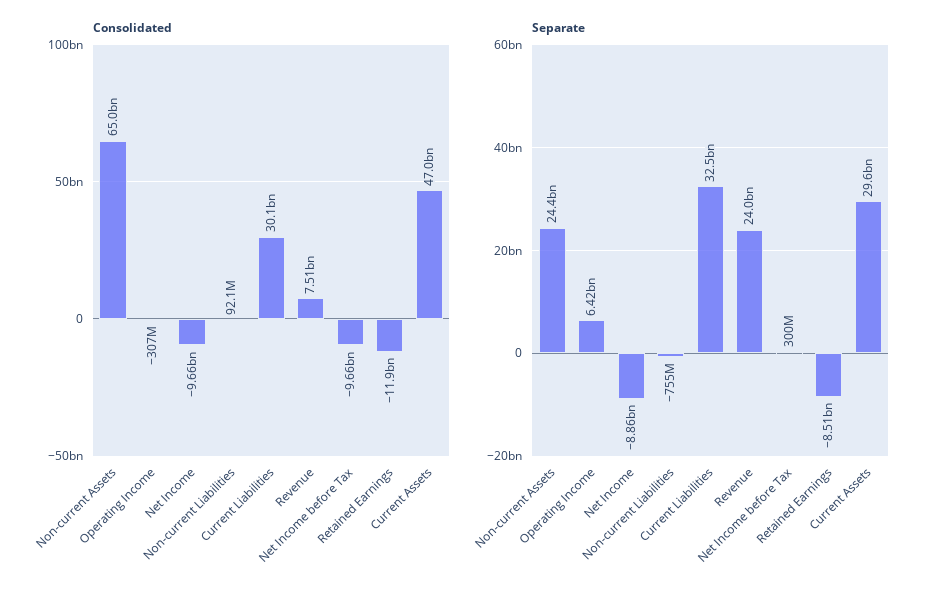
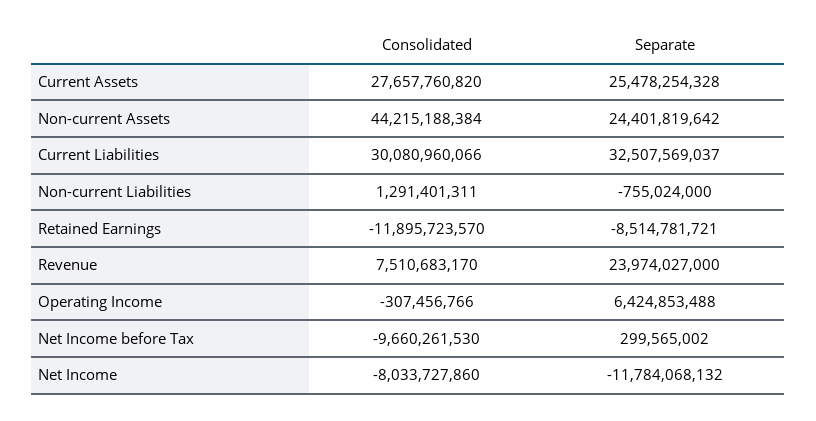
Consolidated, Non-current Assets: 65000000000 -> 44215188384
Consolidated, Net Income: -9660000000 -> -8033727860
Consolidated, Non-current Liabilities: 92100000 -> 1291401311
Consolidated, Current Assets: 47000000000 -> 27657760820
Separate, Net Income: -8860000000 -> -11784068132
Separate, Current Assets: 29600000000 -> 25478254328

